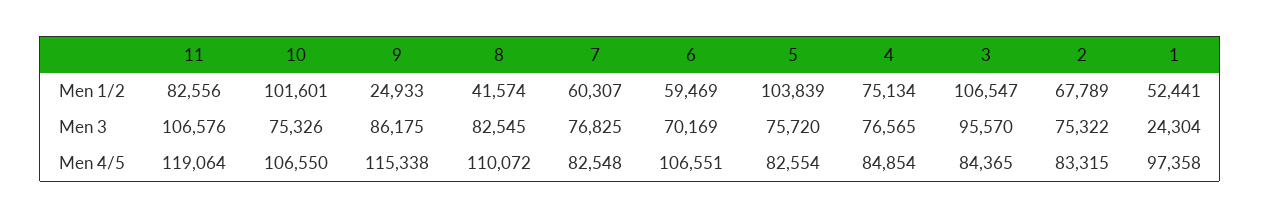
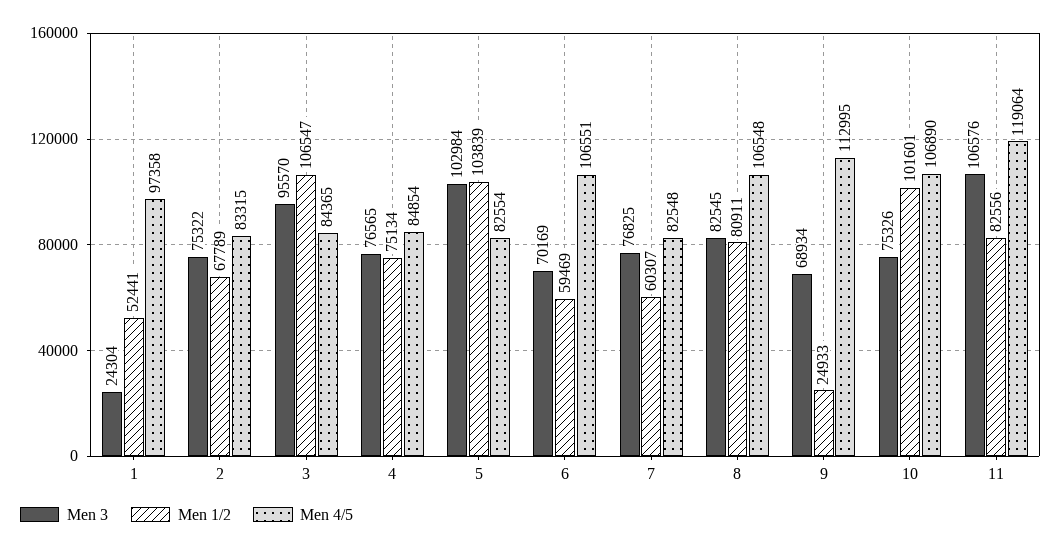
Men 1/2, 8: 41574 -> 80911
Men 3, 9: 86175 -> 68934
Men 3, 5: 75720 -> 102984
Men 4/5, 10: 106550 -> 106890
Men 4/5, 9: 115338 -> 112995
Men 4/5, 8: 110072 -> 106548

